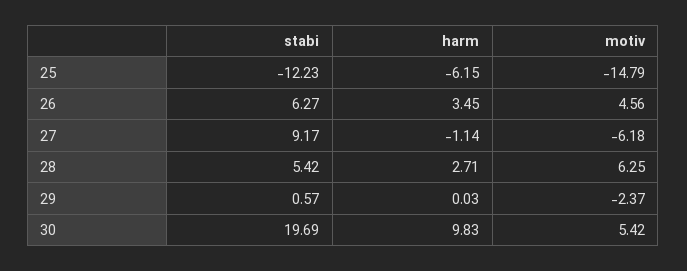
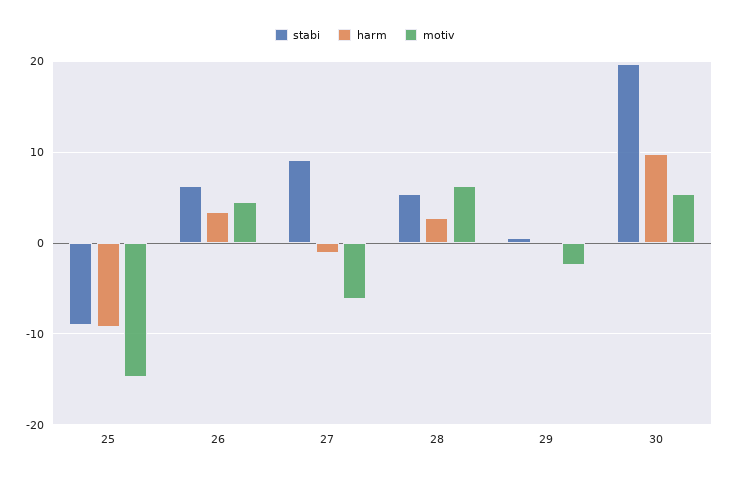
stabi, 25: -12.23 -> -9
harm, 25: -6.15 -> -9

